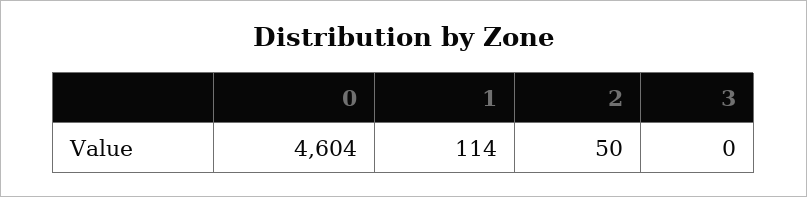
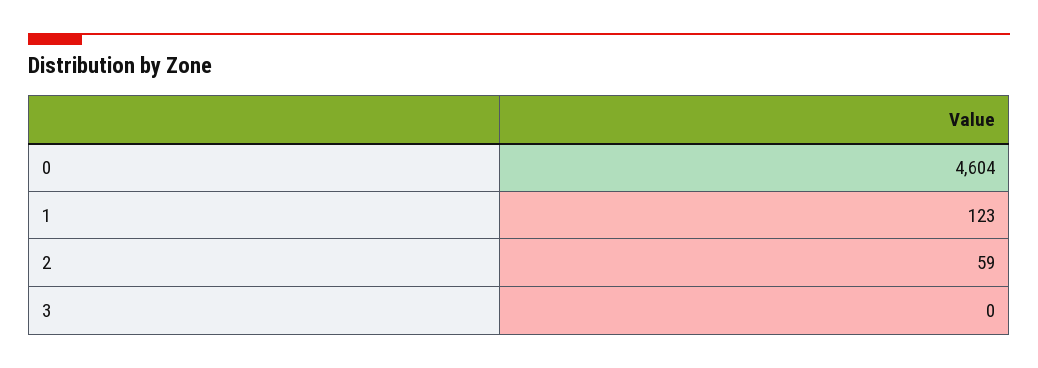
1: 114 -> 123
2: 50 -> 59

